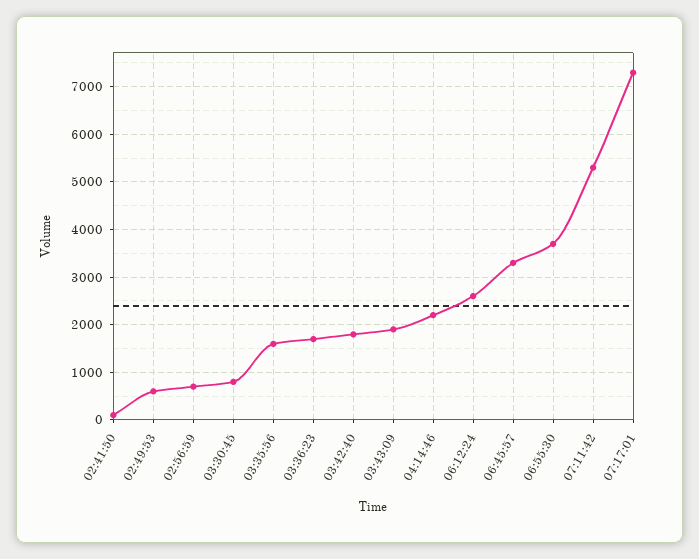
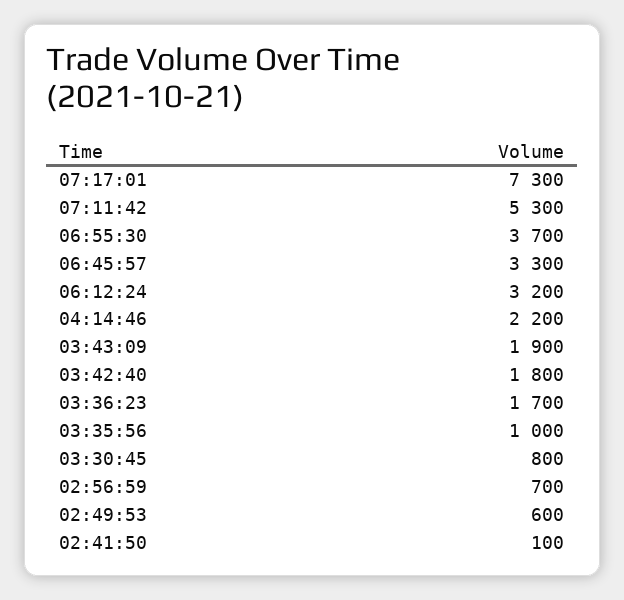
03:35:56: 1600 -> 1000
06:12:24: 2600 -> 3200

